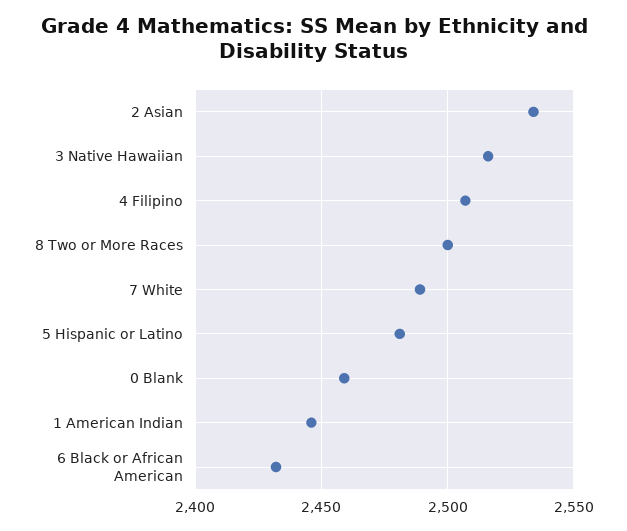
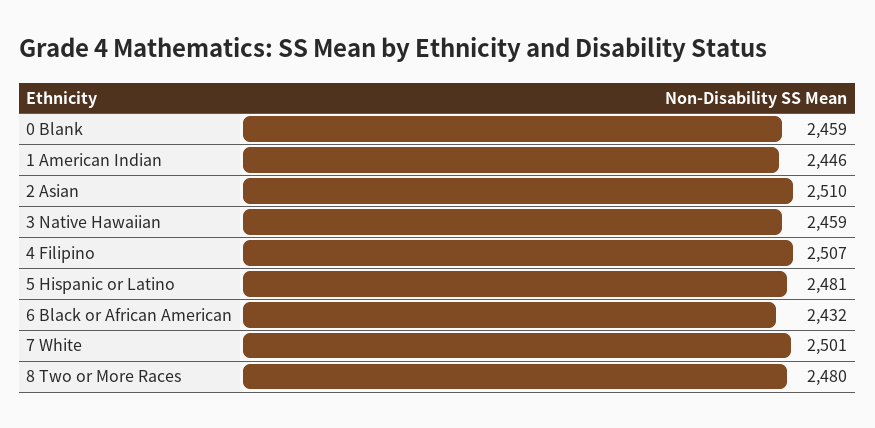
2 Asian: 2535 -> 2510
3 Native Hawaiian: 2515 -> 2459
8 Two or More Races: 2500 -> 2480
7 White: 2490 -> 2501

